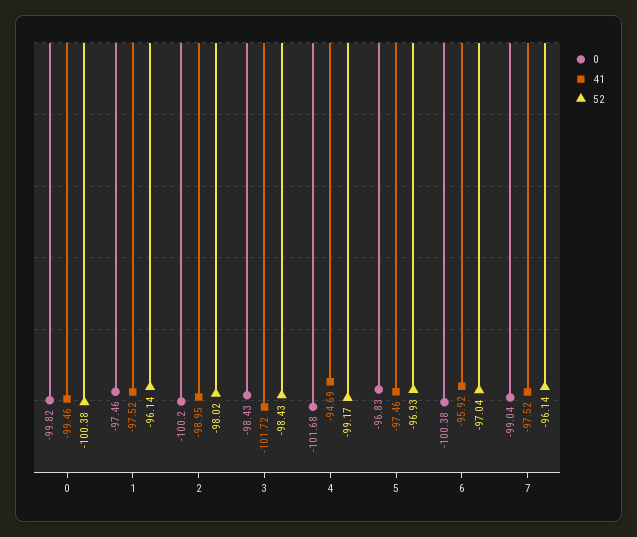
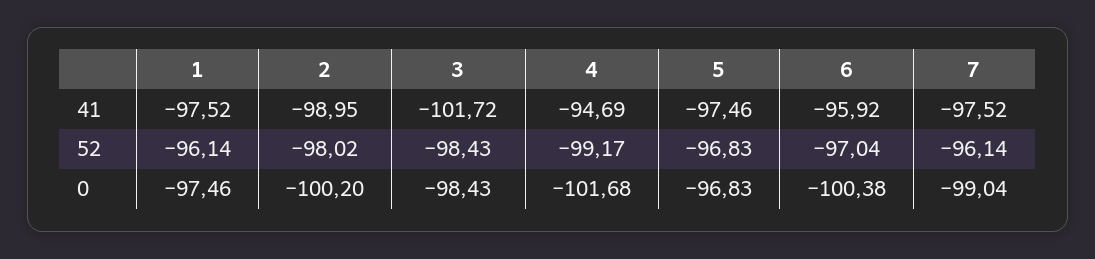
0, 0: -99.82 -> none
41, 0: -99.46 -> none
52, 0: -100.38 -> none
52, 5: -96.93 -> -96.83

